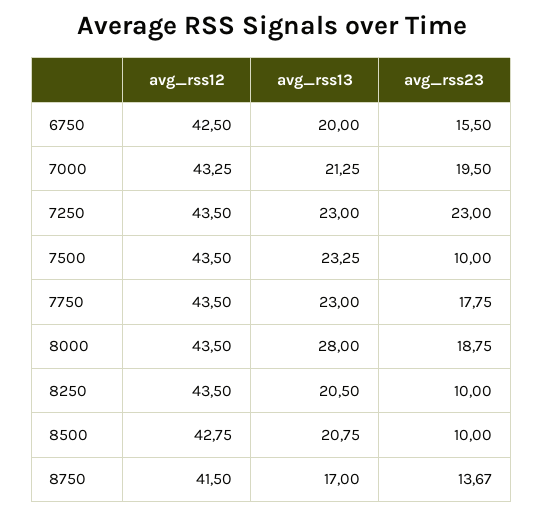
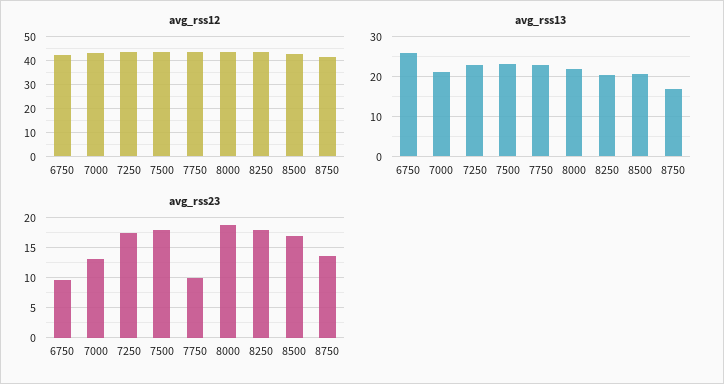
avg_rss13, 6750: 20 -> 26
avg_rss23, 6750: 15.5 -> 10
avg_rss23, 7000: 19.5 -> 12.5
avg_rss23, 7250: 23 -> 17.5
avg_rss23, 7500: 10 -> 17.5
avg_rss23, 7750: 17.75 -> 10
avg_rss13, 8000: 28 -> 22
avg_rss23, 8250: 10 -> 17.5
avg_rss23, 8500: 10 -> 17.5

